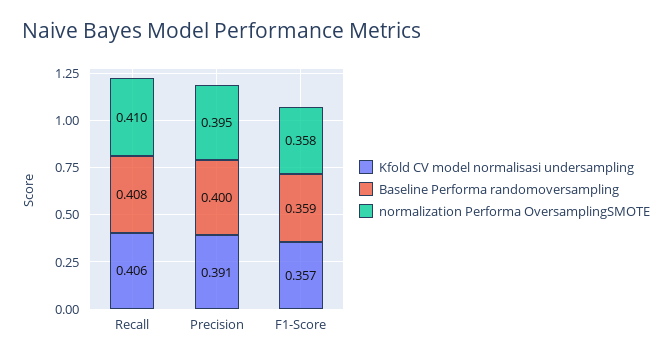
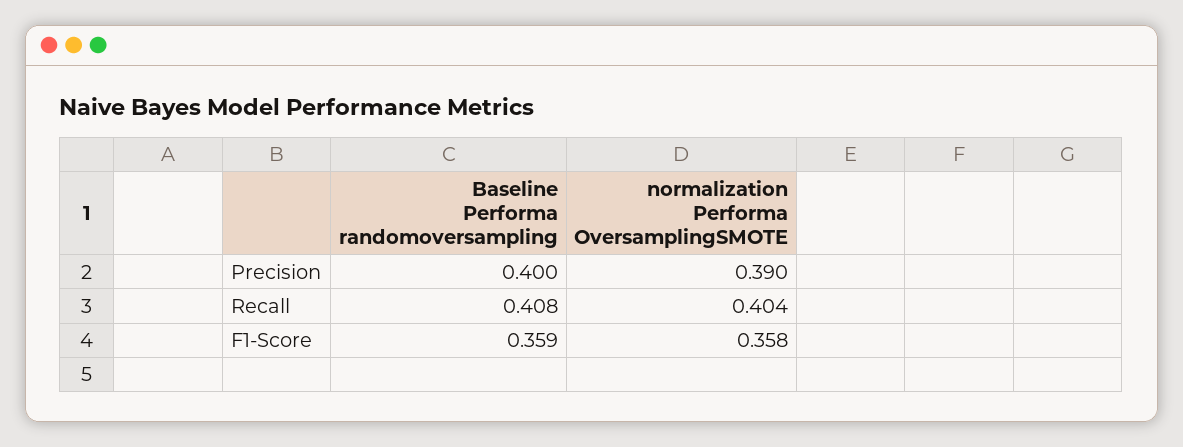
Kfold CV model normalisasi undersampling, Recall: 0.406 -> none
normalization Performa OversamplingSMOTE, Recall: 0.41 -> 0.404
Kfold CV model normalisasi undersampling, Precision: 0.391 -> none
normalization Performa OversamplingSMOTE, Precision: 0.395 -> 0.39
Kfold CV model normalisasi undersampling, F1-Score: 0.357 -> none

